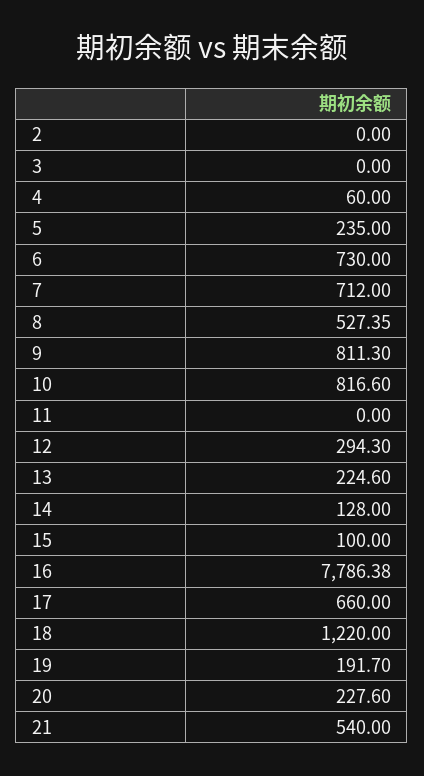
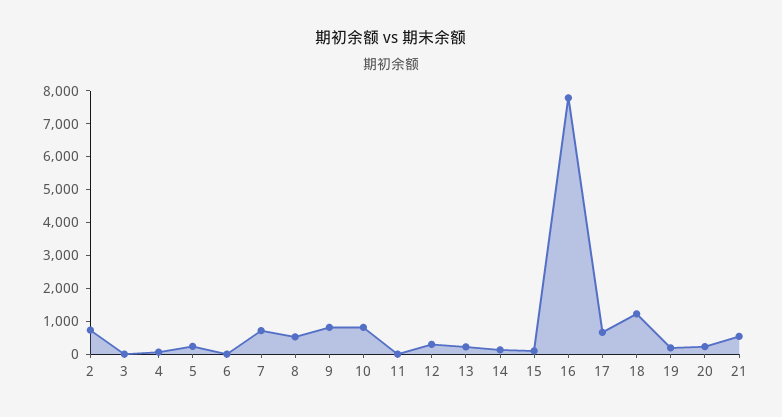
2: 0 -> 750
6: 730 -> 0

